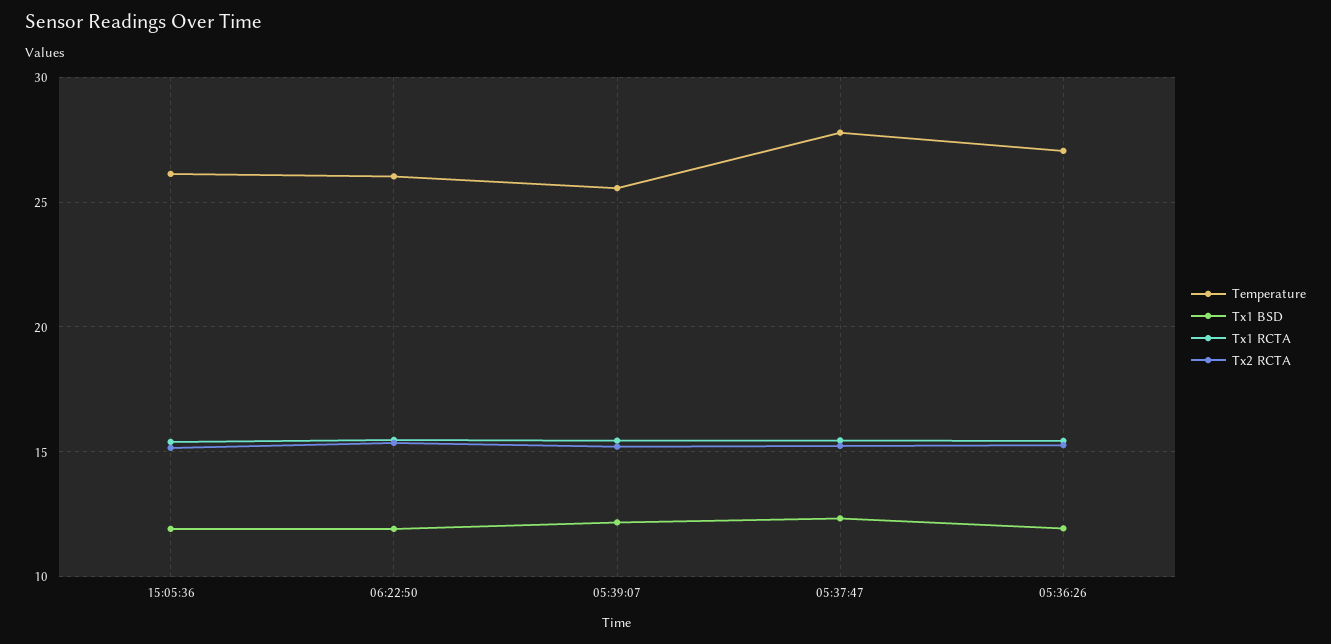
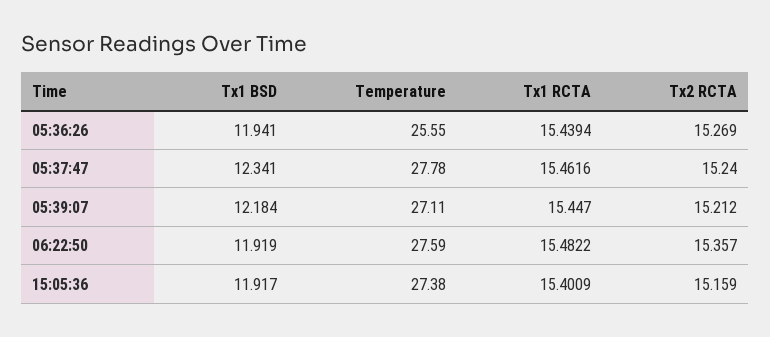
Temperature, 15:05:36: 26 -> 27.38
Temperature, 06:22:50: 26 -> 27.59
Temperature, 05:39:07: 25.5 -> 27.11
Temperature, 05:36:26: 27 -> 25.55

